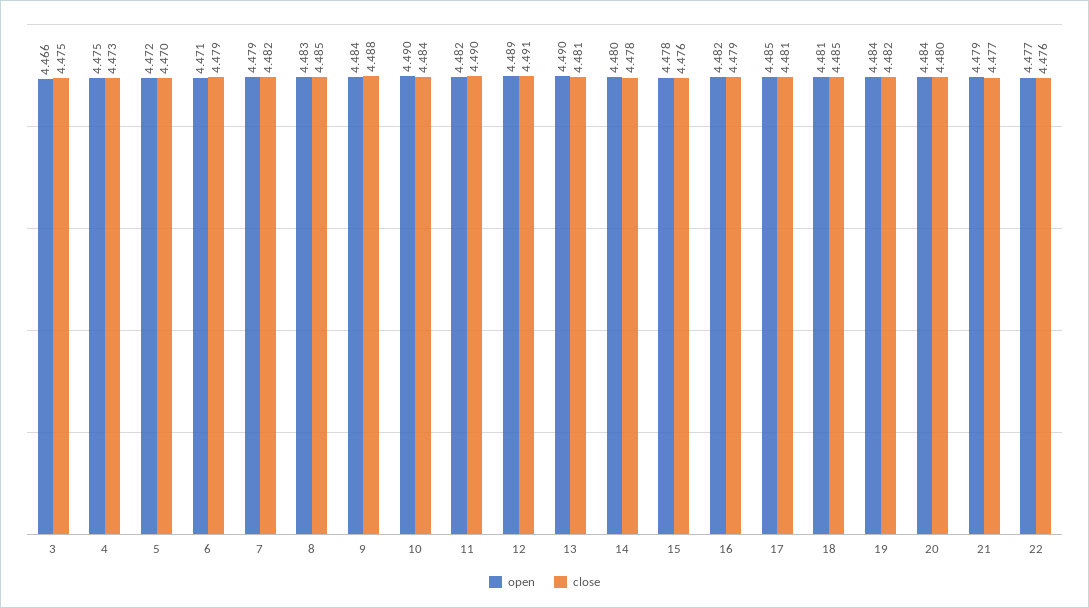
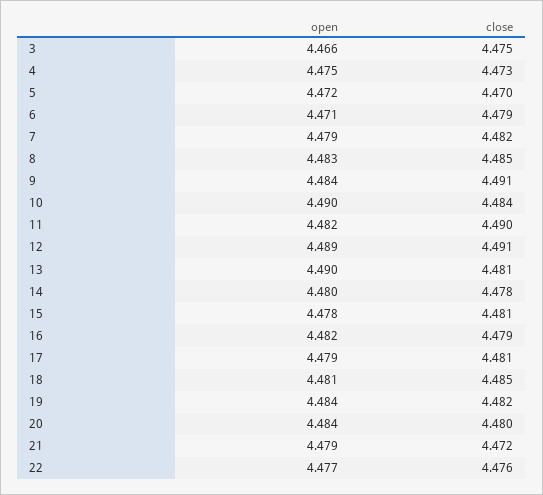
close, 9: 4.488 -> 4.491
close, 15: 4.476 -> 4.481
open, 17: 4.485 -> 4.479
close, 21: 4.477 -> 4.472

